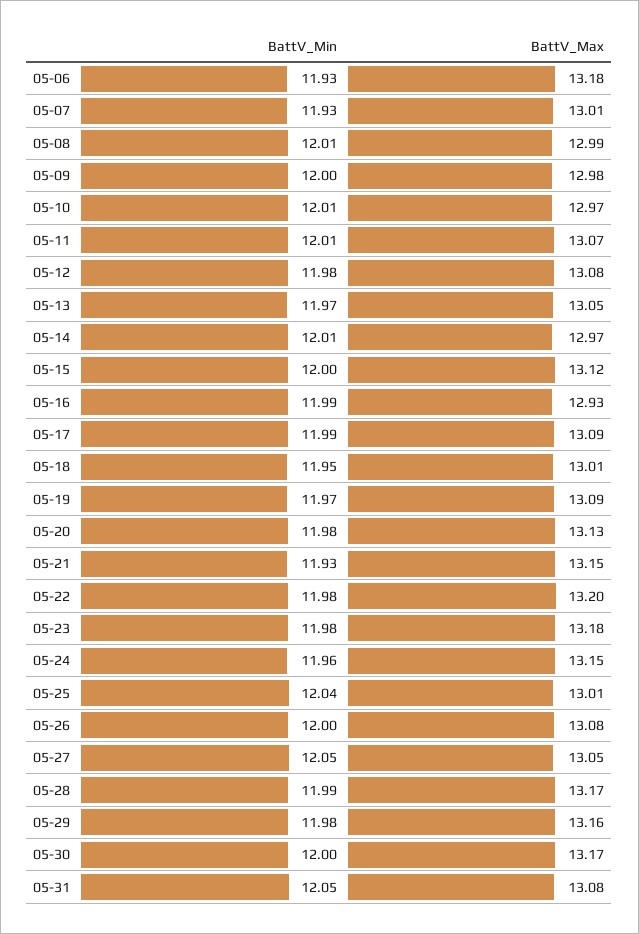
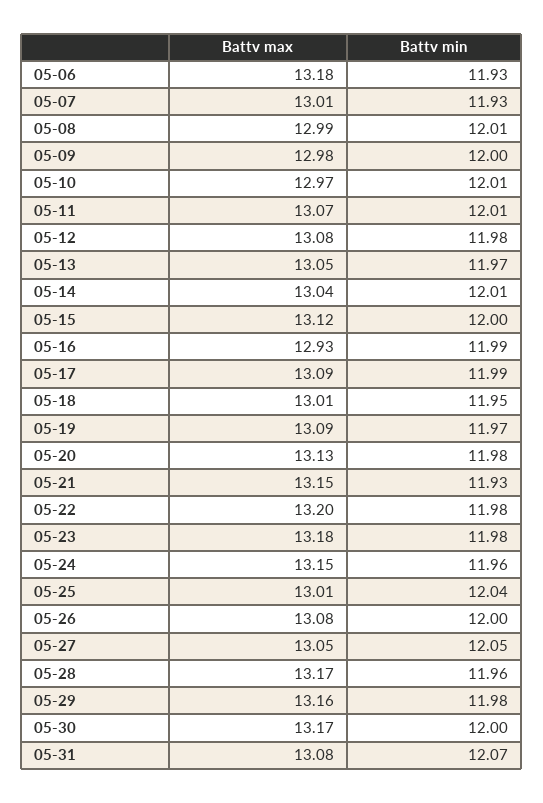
BattV_Max, 05-14: 12.97 -> 13.04
BattV_Min, 05-28: 11.99 -> 11.96
BattV_Min, 05-31: 12.05 -> 12.07

